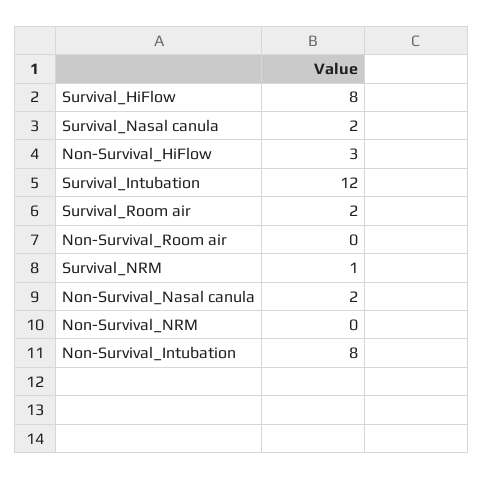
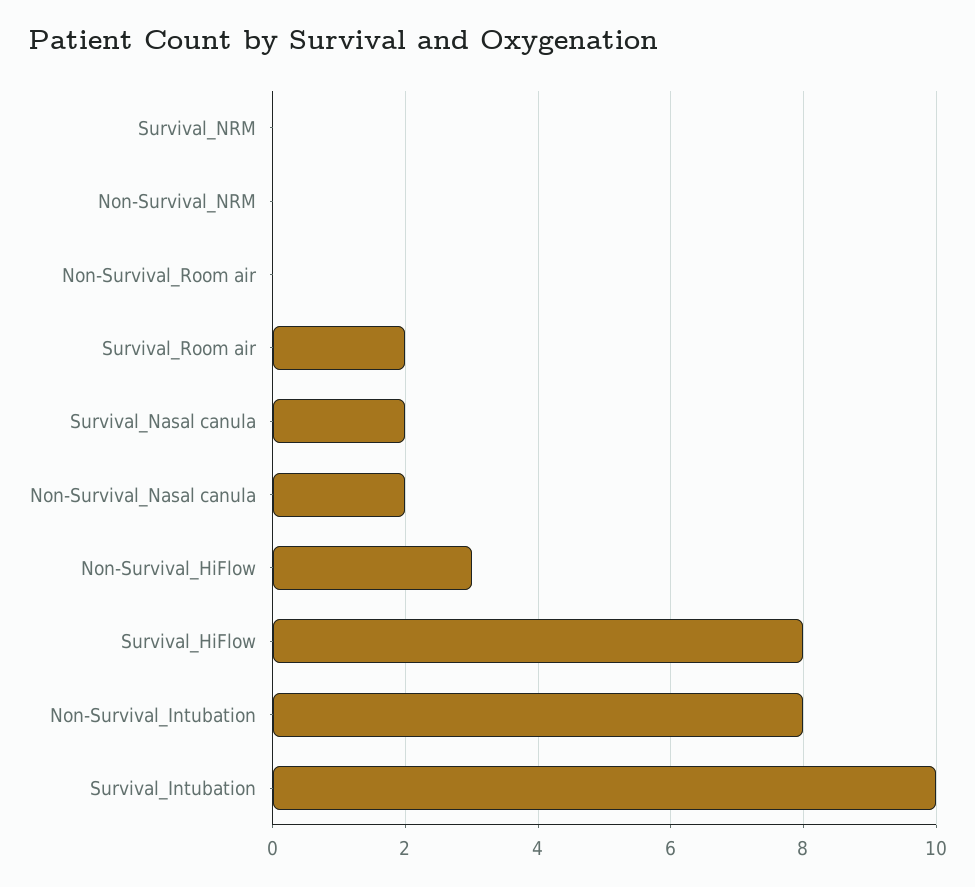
Survival_Intubation: 12 -> 10
Survival_NRM: 1 -> 0

